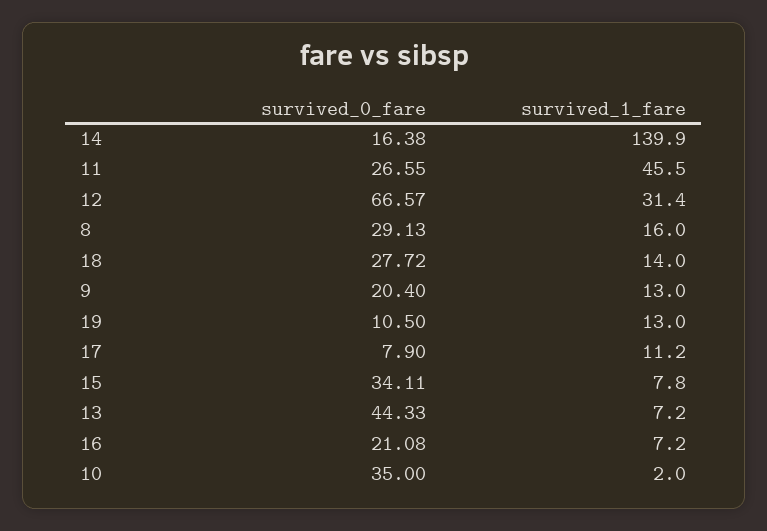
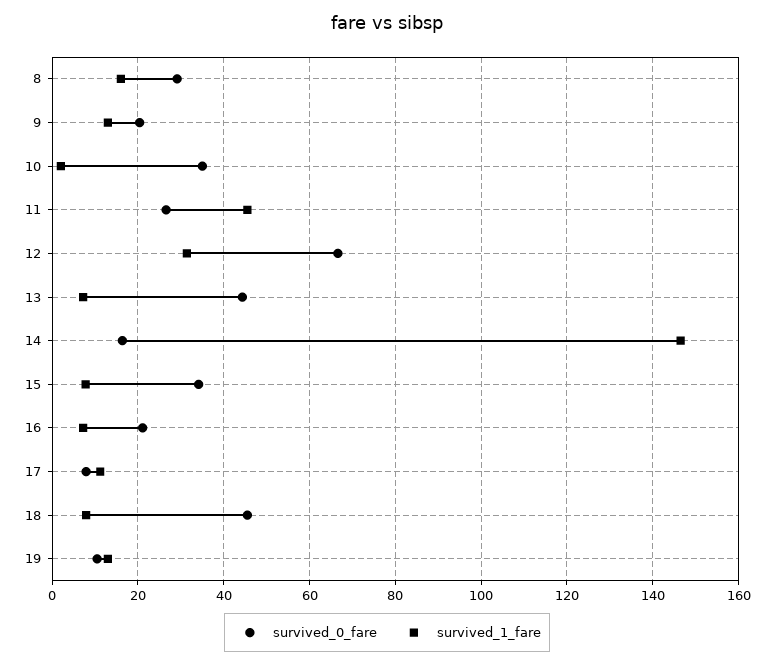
survived_1_fare, 14: 139.9 -> 146
survived_0_fare, 18: 27.72 -> 46
survived_1_fare, 18: 14 -> 8

